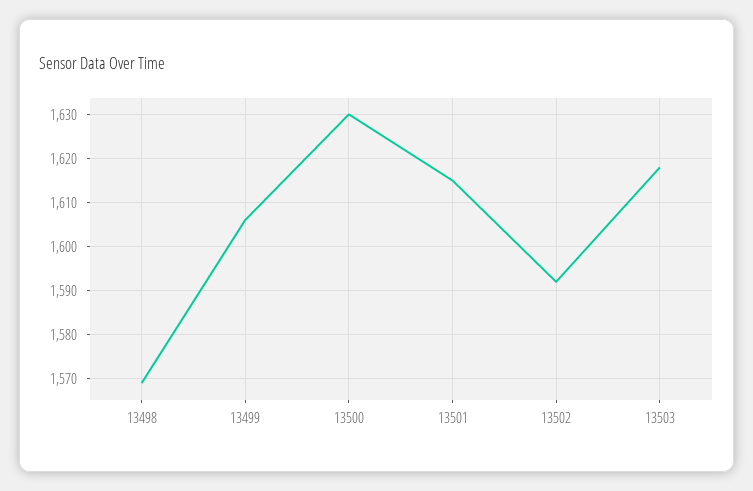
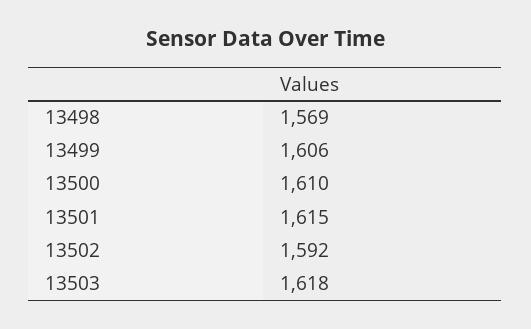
13500: 1630 -> 1610

